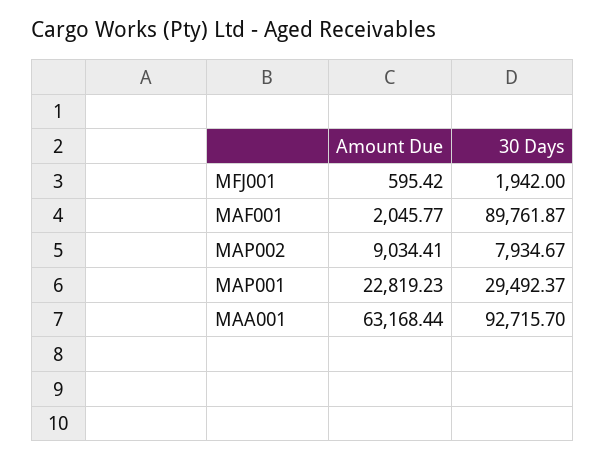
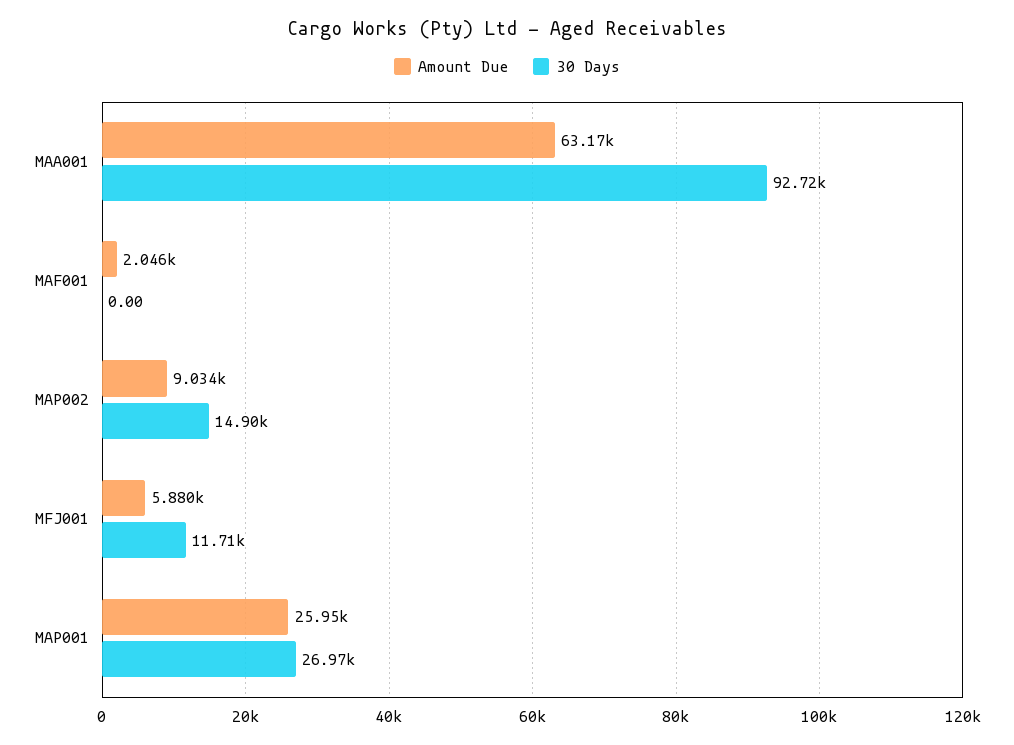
Amount Due, MFJ001: 595.42 -> 5880
30 Days, MFJ001: 1942 -> 11710
30 Days, MAF001: 89761.87 -> 0
30 Days, MAP002: 7934.67 -> 14900
Amount Due, MAP001: 22819.23 -> 25950
30 Days, MAP001: 29492.37 -> 26970

